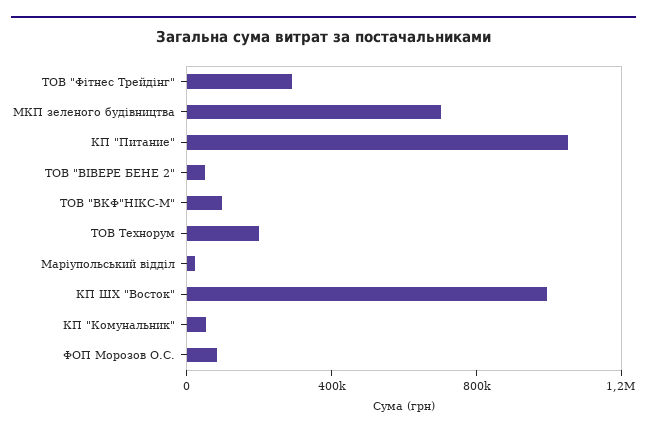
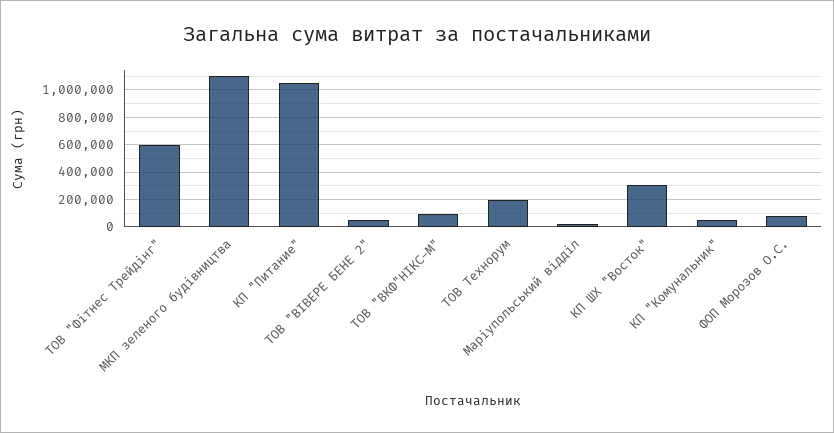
ТОВ "Фітнес Трейдінг": 300000 -> 600000
МКП зеленого будiвництва: 700000 -> 1100000
КП ШХ "Восток": 1000000 -> 300000

